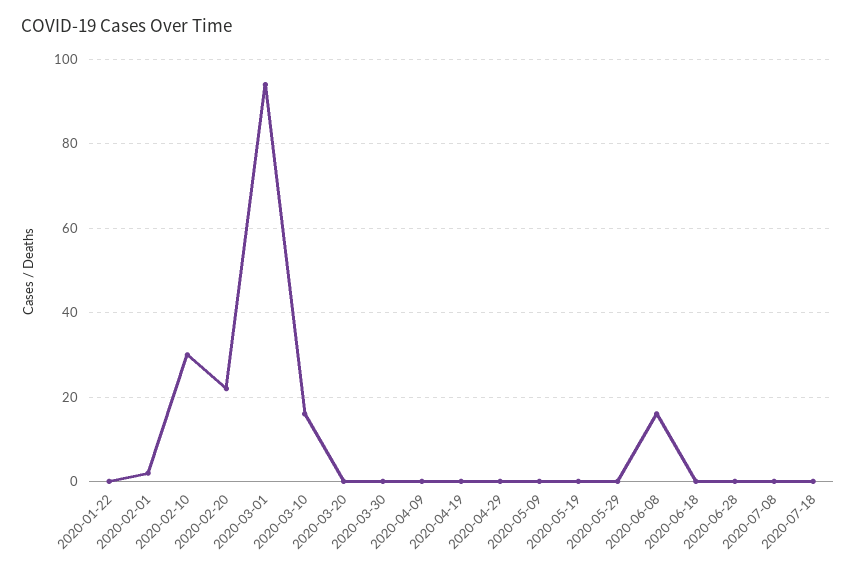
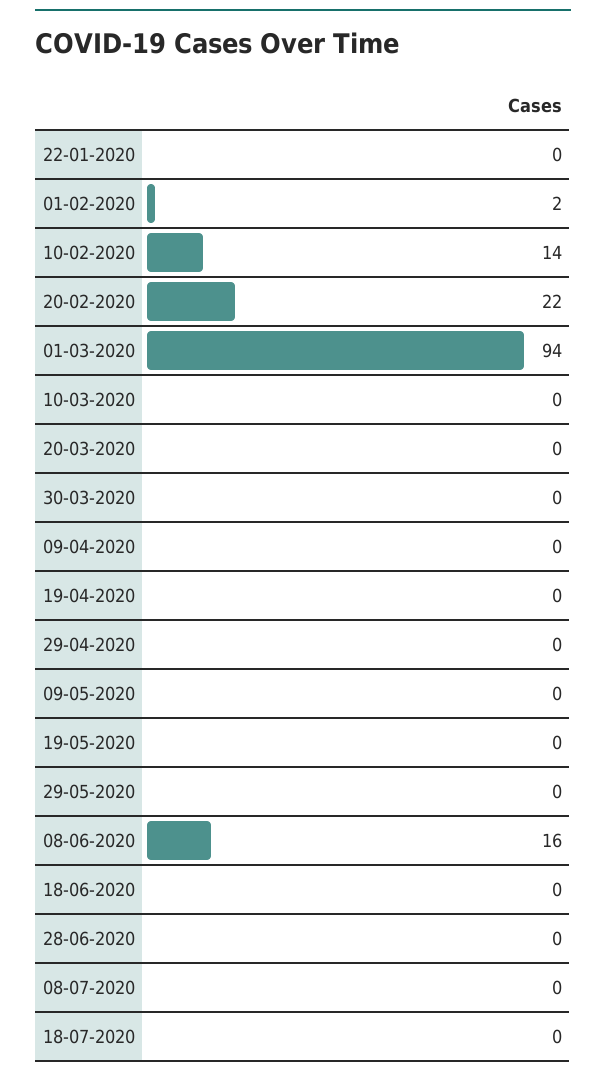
2020-02-10: 30 -> 14
2020-03-10: 15 -> 0

